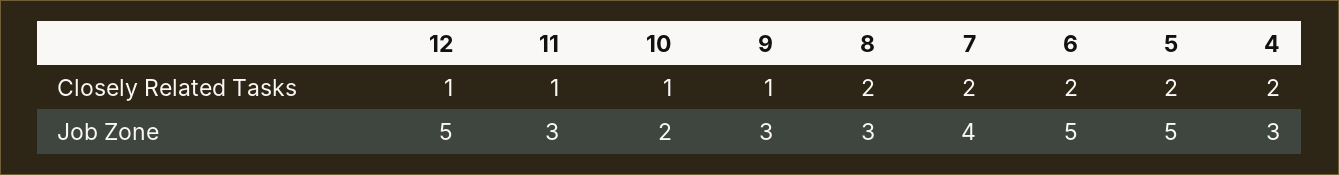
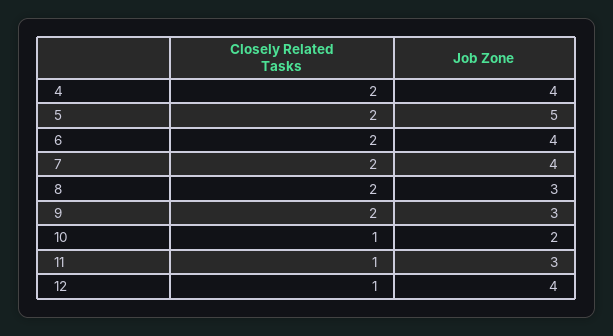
9, Closely Related Tasks: 1 -> 2
12, Job Zone: 5 -> 4
6, Job Zone: 5 -> 4
4, Job Zone: 3 -> 4

